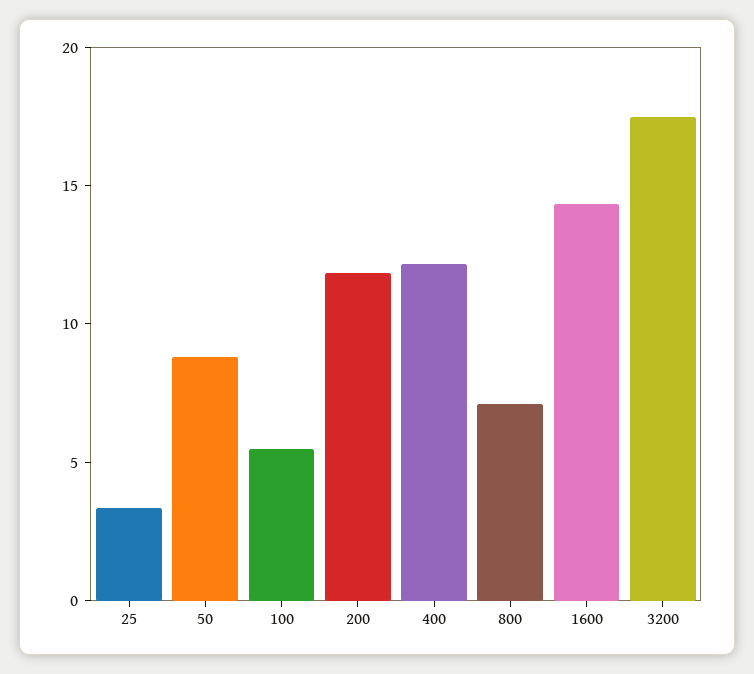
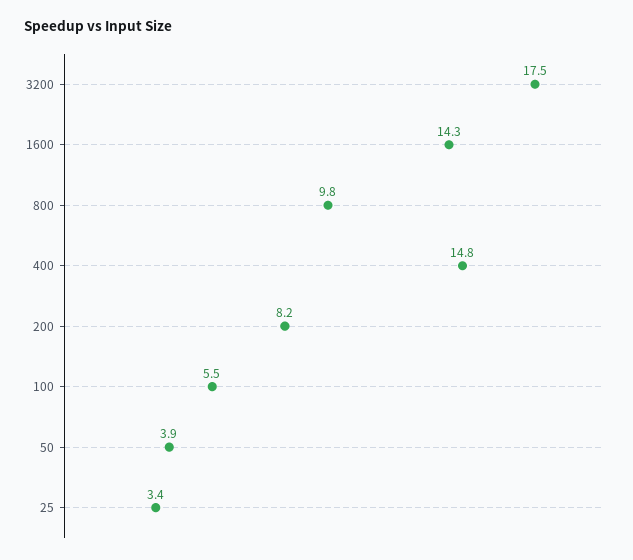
50: 9 -> 3.9
200: 12 -> 8.2
400: 12 -> 14.8
800: 7 -> 9.8

